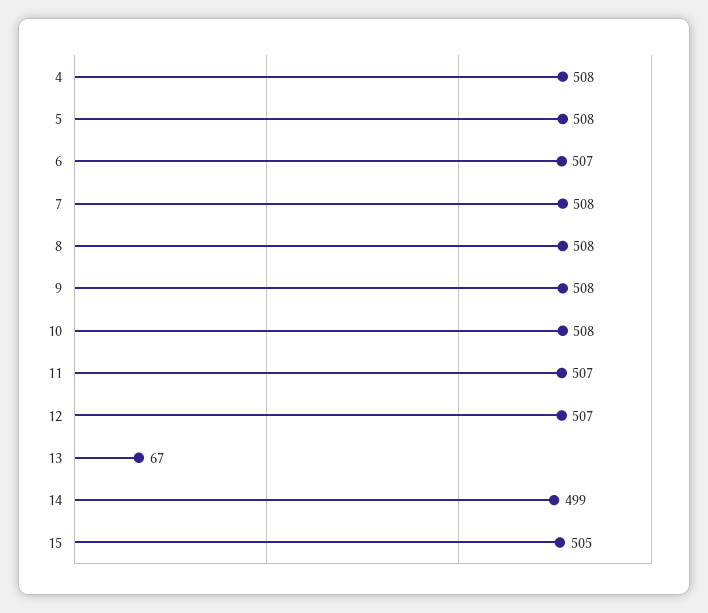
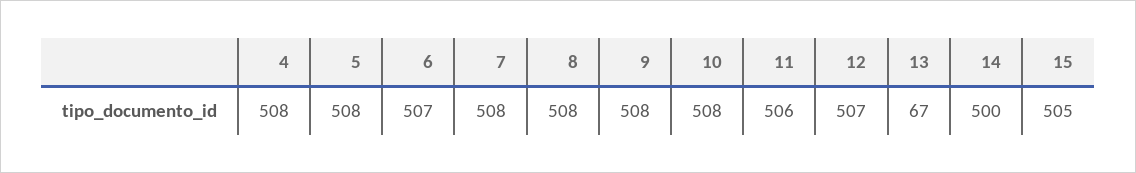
11: 507 -> 506
14: 499 -> 500

